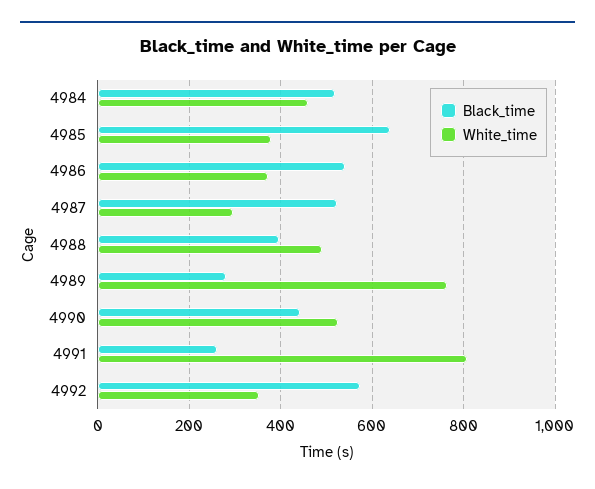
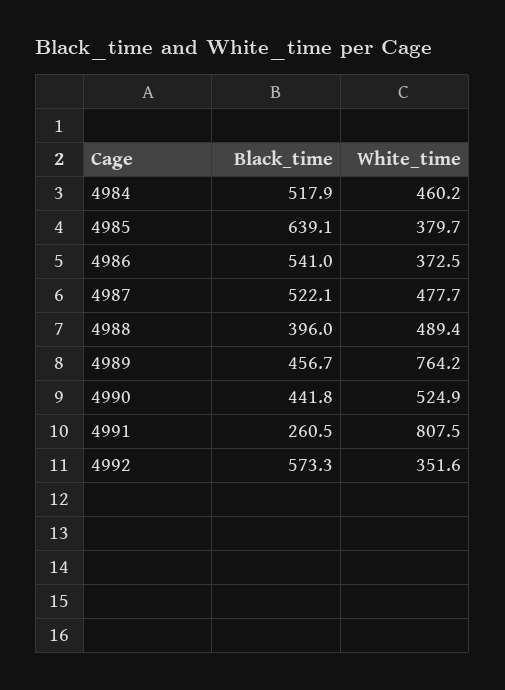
White_time, 4987: 300 -> 477.7
Black_time, 4989: 280 -> 456.7

